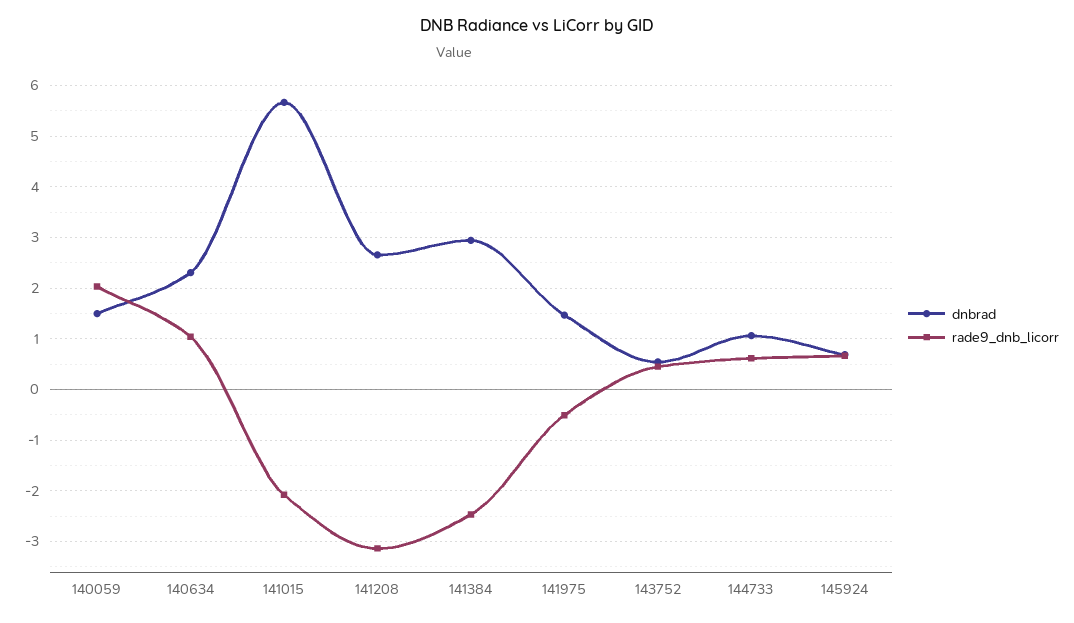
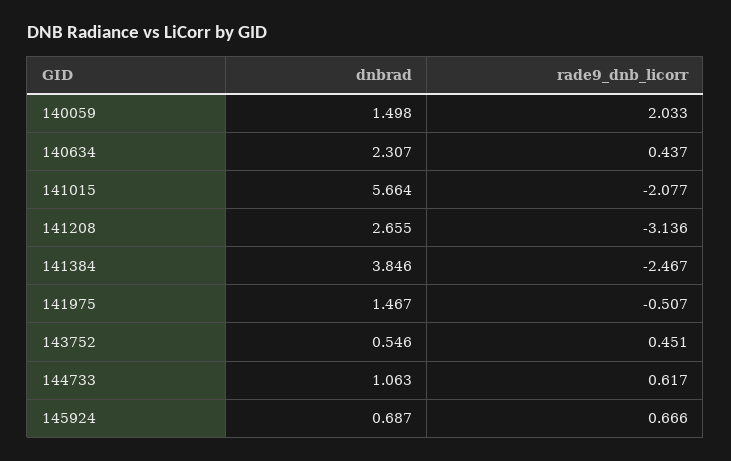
rade9_dnb_licorr, 140634: 1 -> 0.437
dnbrad, 141384: 3 -> 3.846

